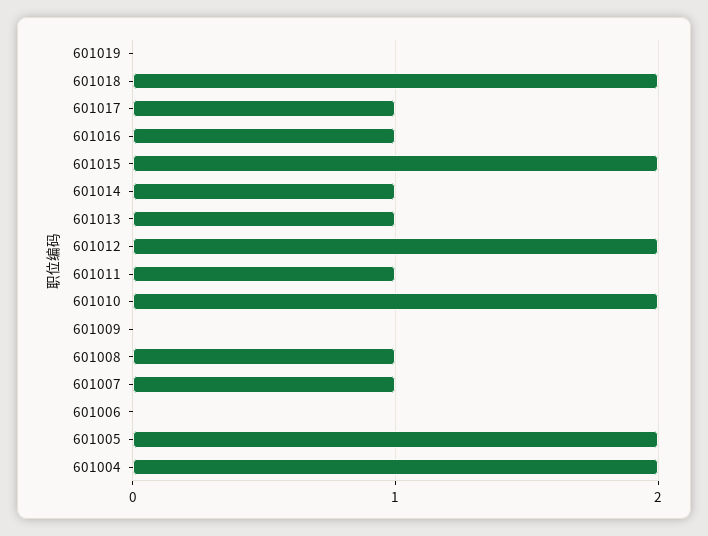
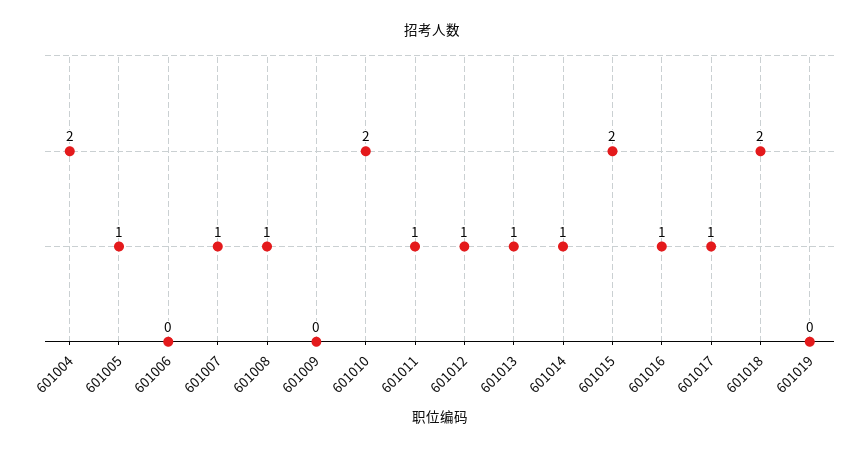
601012: 2 -> 1
601005: 2 -> 1

